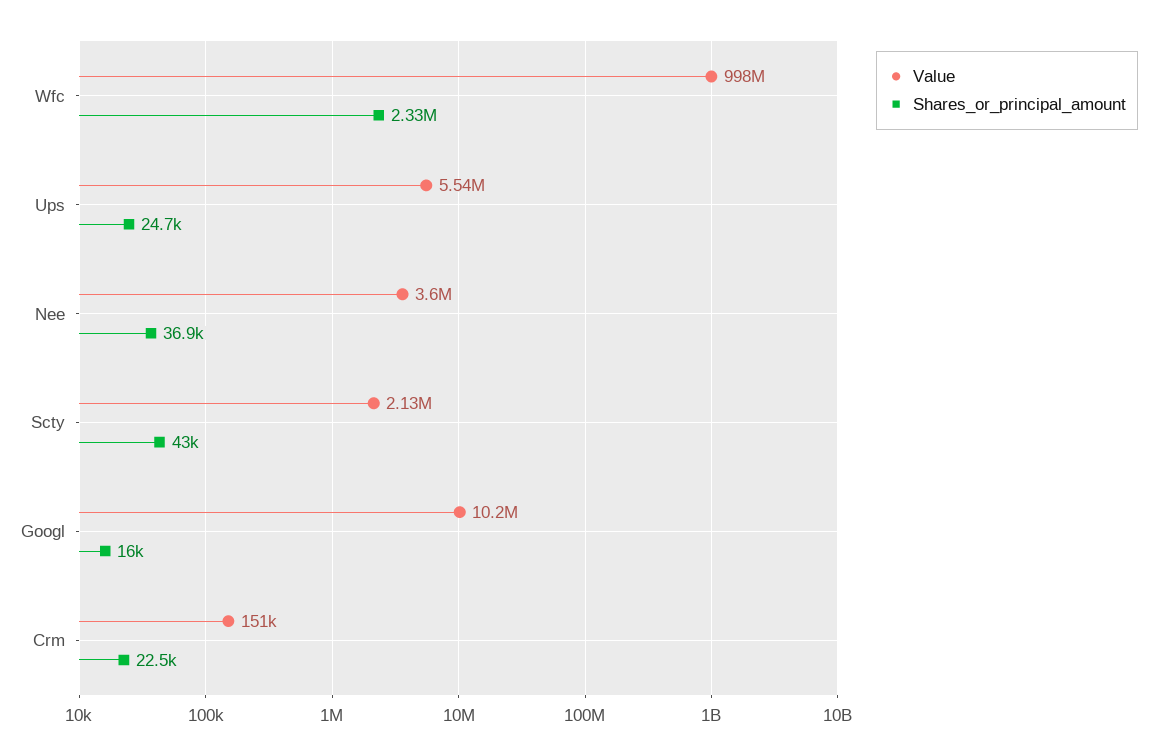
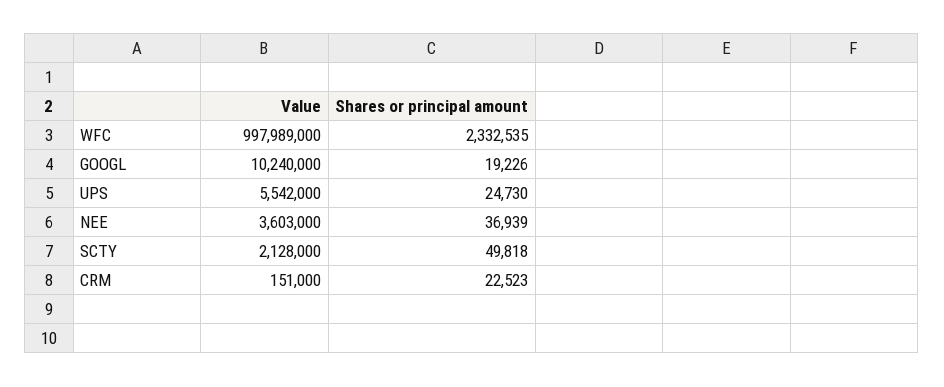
Shares_or_principal_amount, Scty: 43000 -> 49818
Shares_or_principal_amount, Googl: 16000 -> 19226

